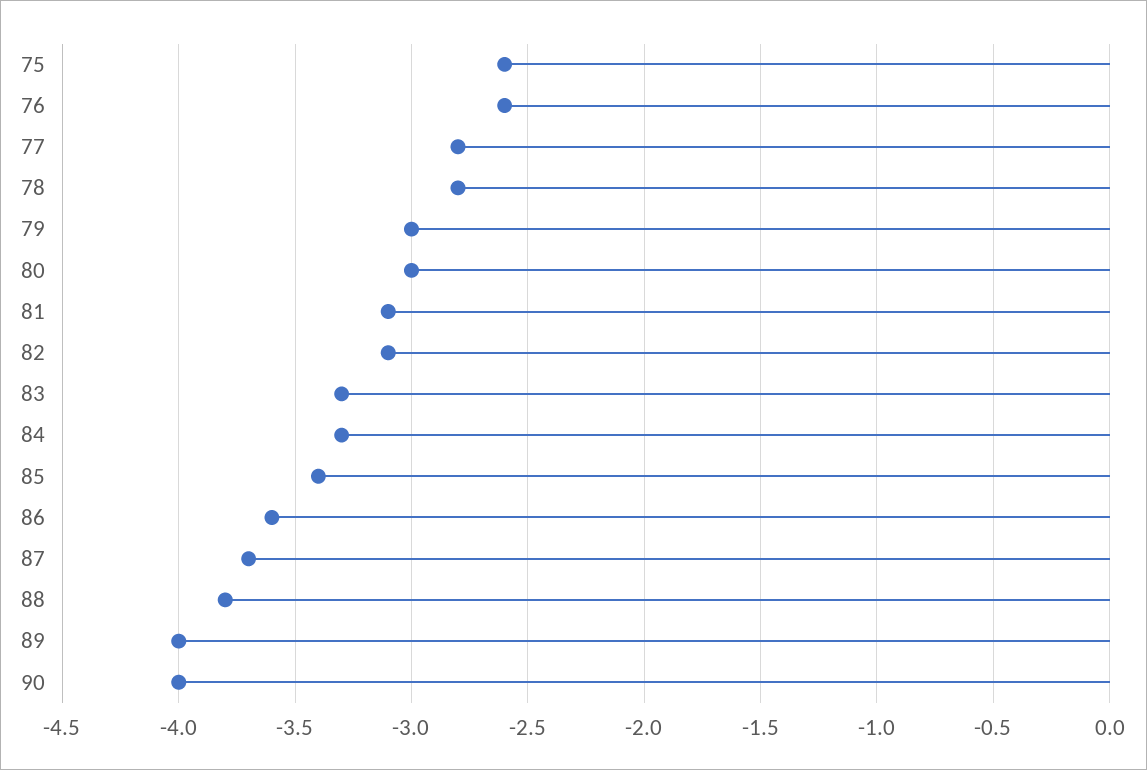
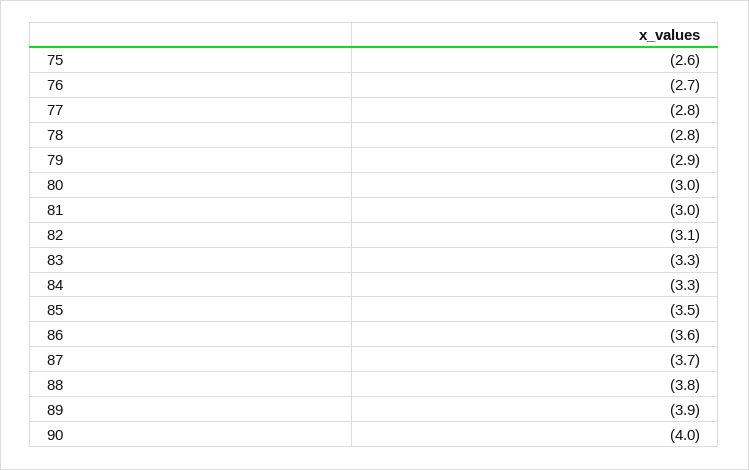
76: -2.6 -> -2.7
79: -3 -> -2.9
81: -3.1 -> -3
85: -3.4 -> -3.5
89: -4 -> -3.9

